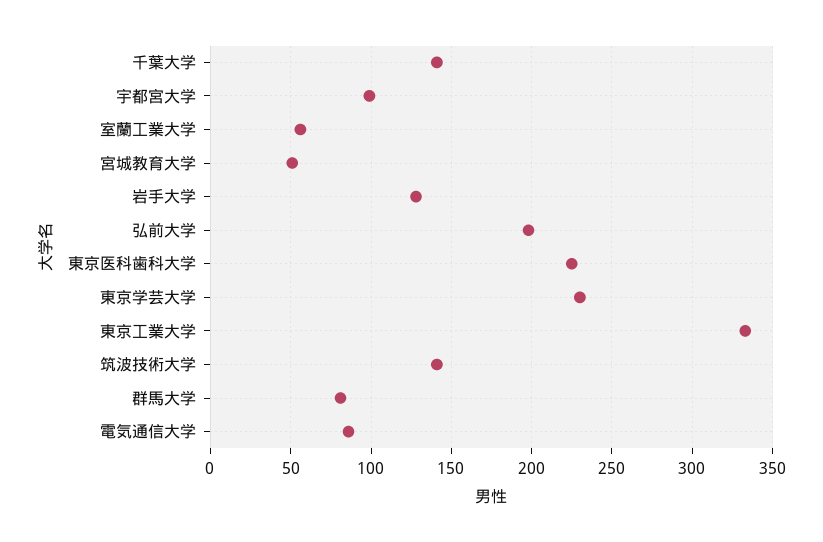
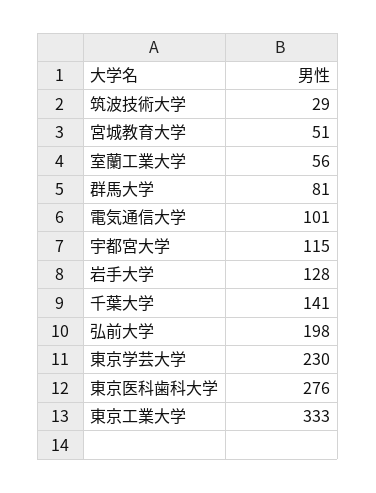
宇都宮大学: 100 -> 115
東京医科歯科大学: 225 -> 276
筑波技術大学: 140 -> 29
電気通信大学: 85 -> 101

